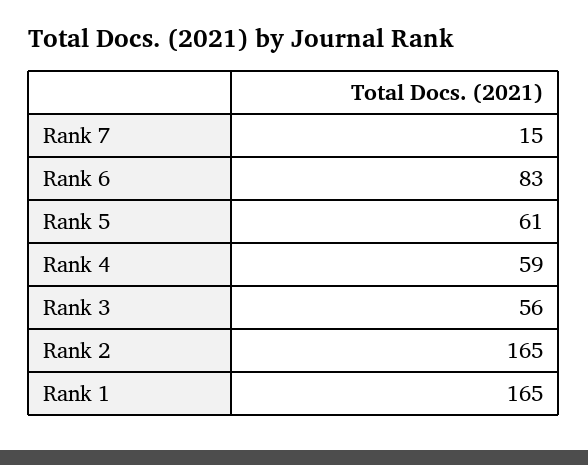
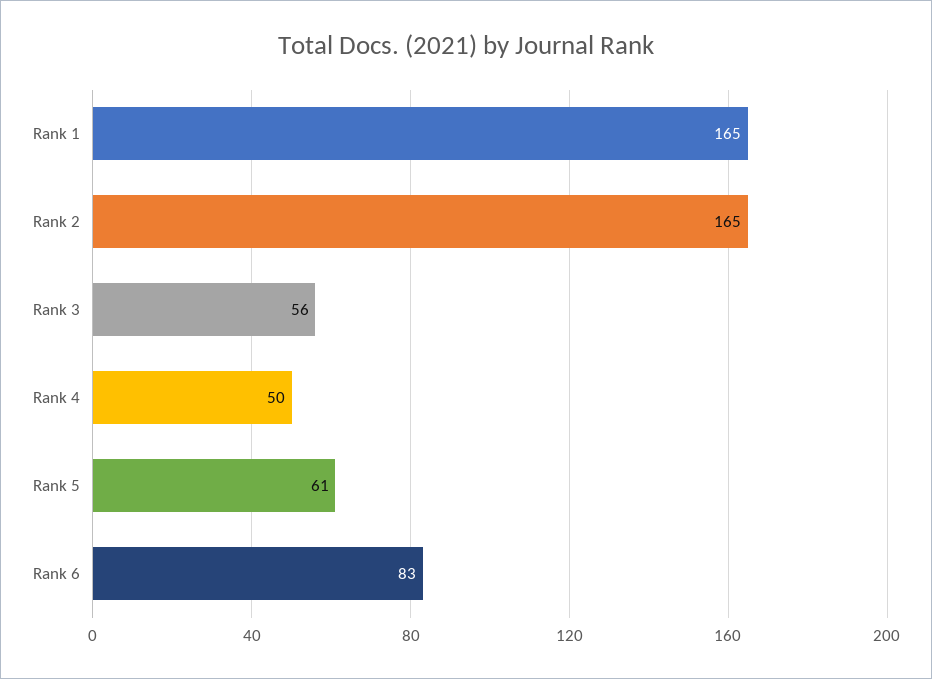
Rank 7: 15 -> none
Rank 4: 59 -> 50

